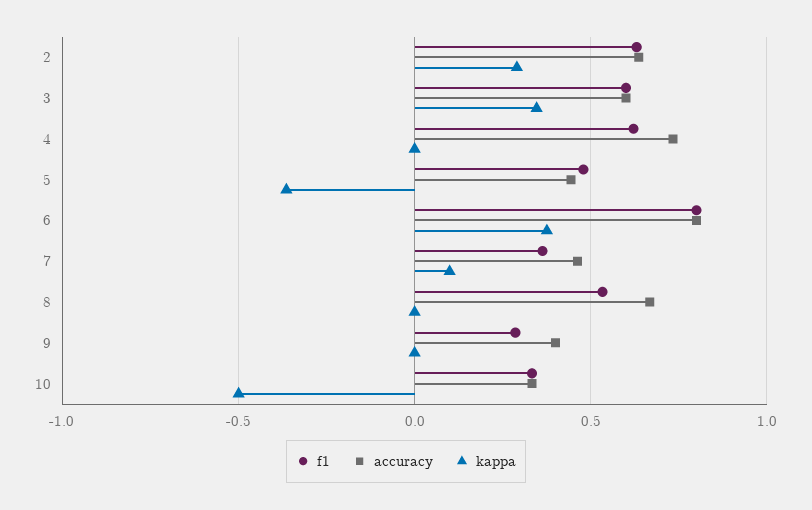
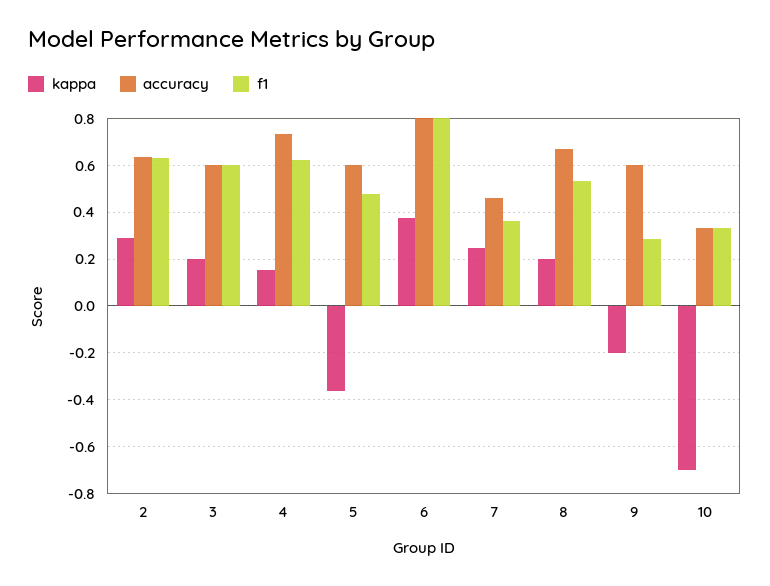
kappa, 3: 0.35 -> 0.2
kappa, 4: 0 -> 0.15
accuracy, 5: 0.45 -> 0.6
kappa, 7: 0.1 -> 0.25
kappa, 8: 0 -> 0.2
accuracy, 9: 0.4 -> 0.6
kappa, 9: 0 -> -0.2
kappa, 10: -0.5 -> -0.7

